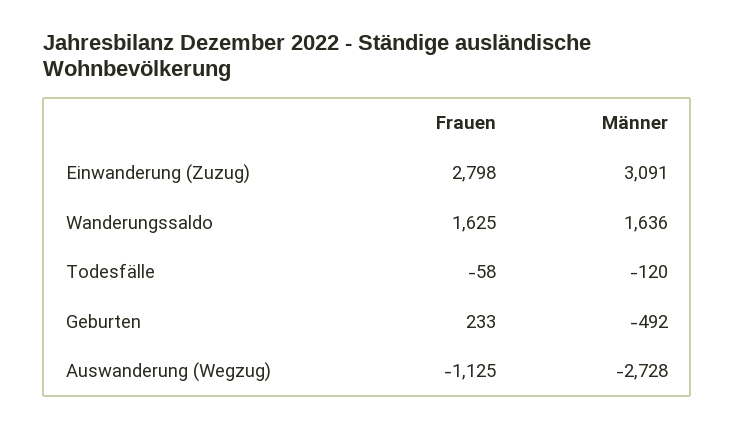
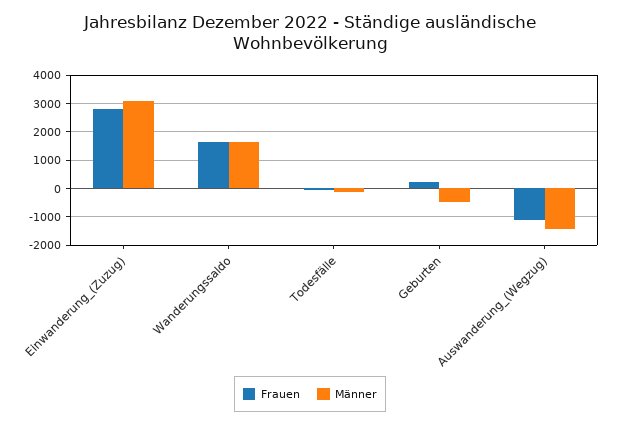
Männer, Auswanderung (Wegzug): -2728 -> -1500

